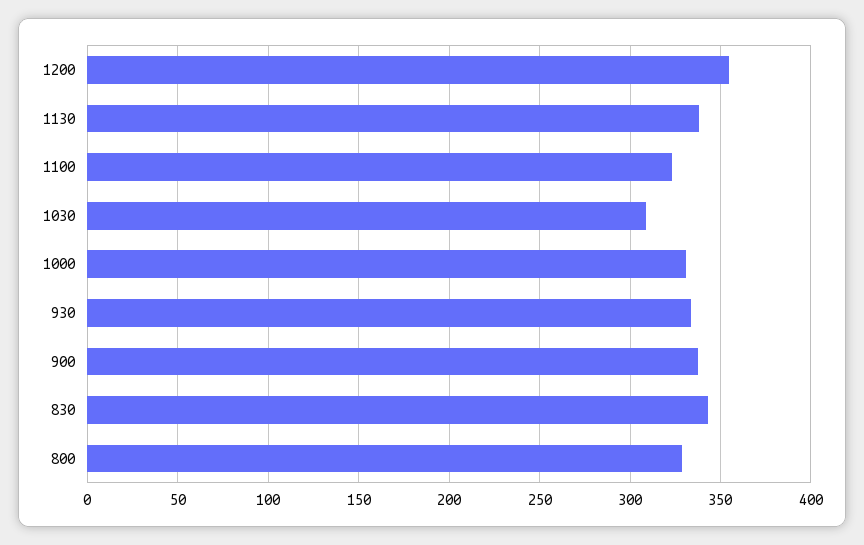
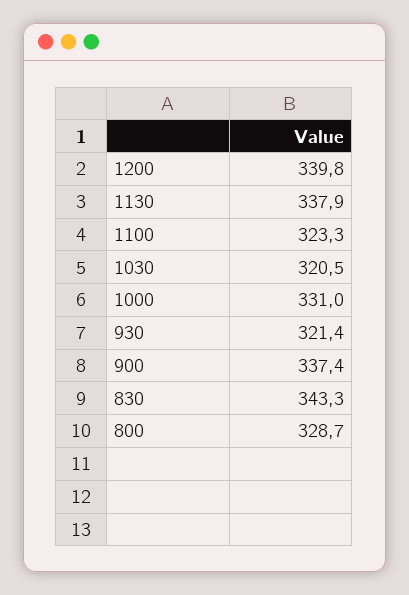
1200: 355 -> 339.8
1030: 310 -> 320.5
930: 335 -> 321.4

